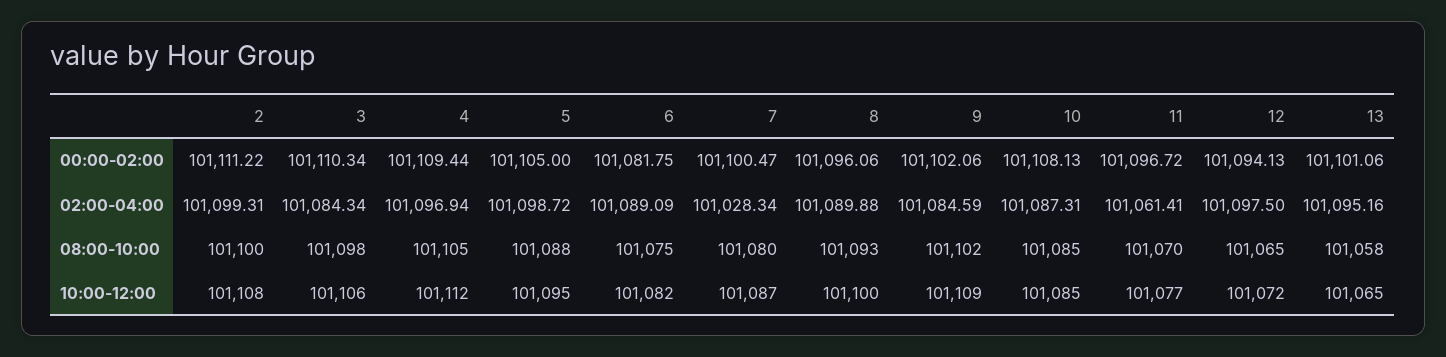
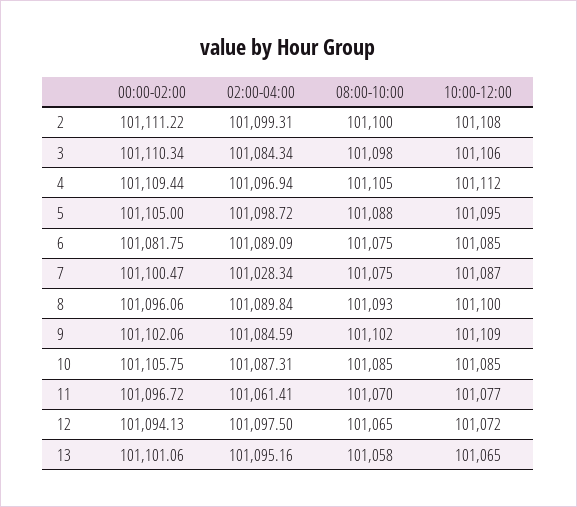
10, 00:00-02:00: 101108.13 -> 101105.75
8, 02:00-04:00: 101089.88 -> 101089.84
7, 08:00-10:00: 101080 -> 101075
6, 10:00-12:00: 101082 -> 101085

